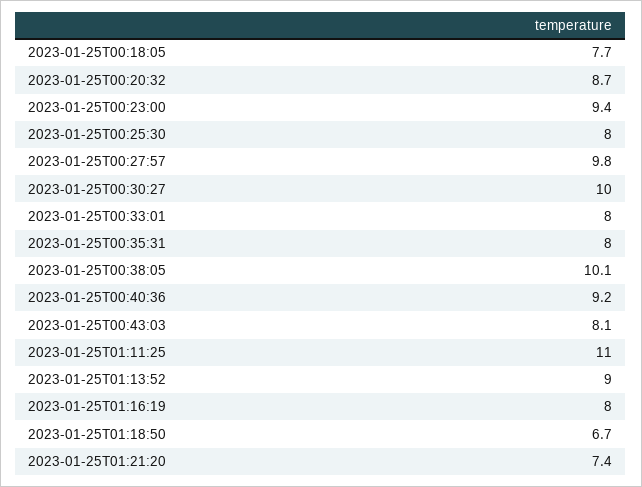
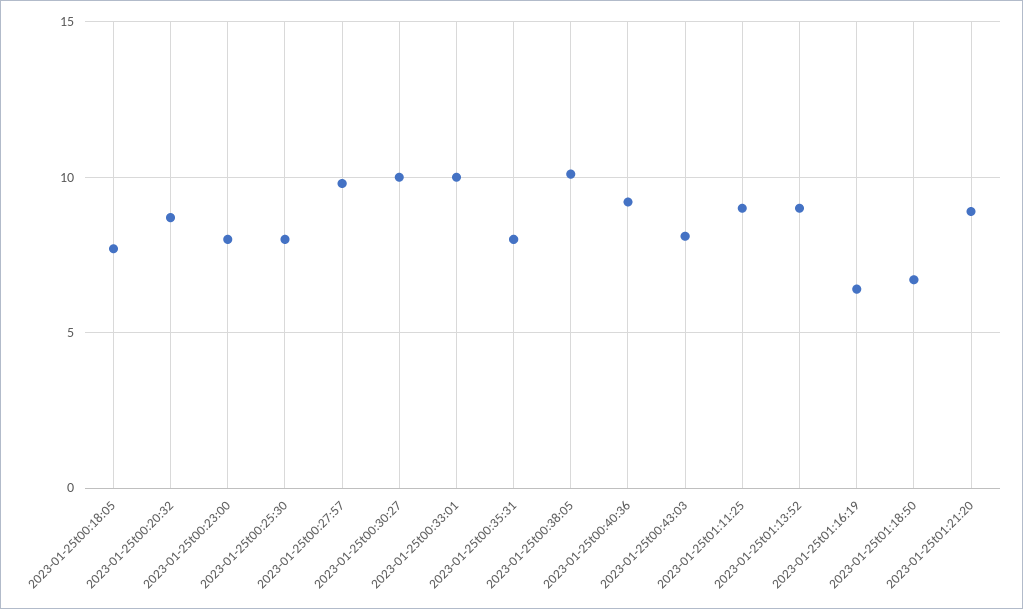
2023-01-25T00:23:00: 9.4 -> 8
2023-01-25T00:33:01: 8 -> 10
2023-01-25T01:11:25: 11 -> 9
2023-01-25T01:16:19: 8 -> 6.5
2023-01-25T01:21:20: 7.4 -> 9

